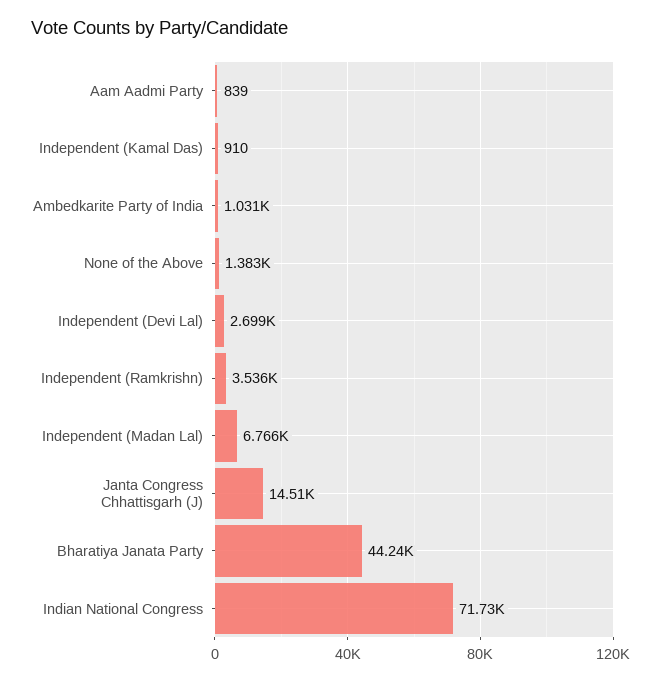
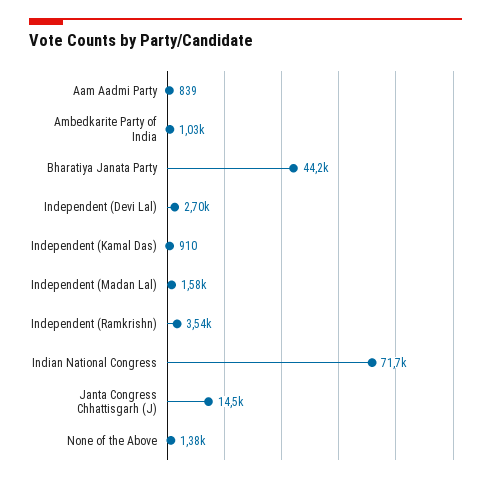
Independent (Madan Lal): 6766 -> 1580

